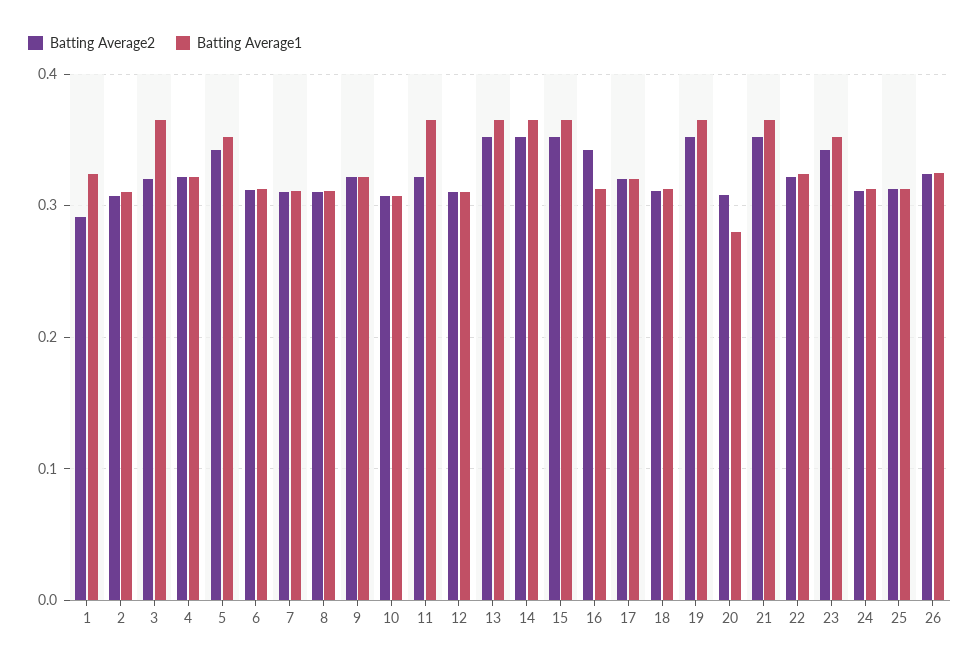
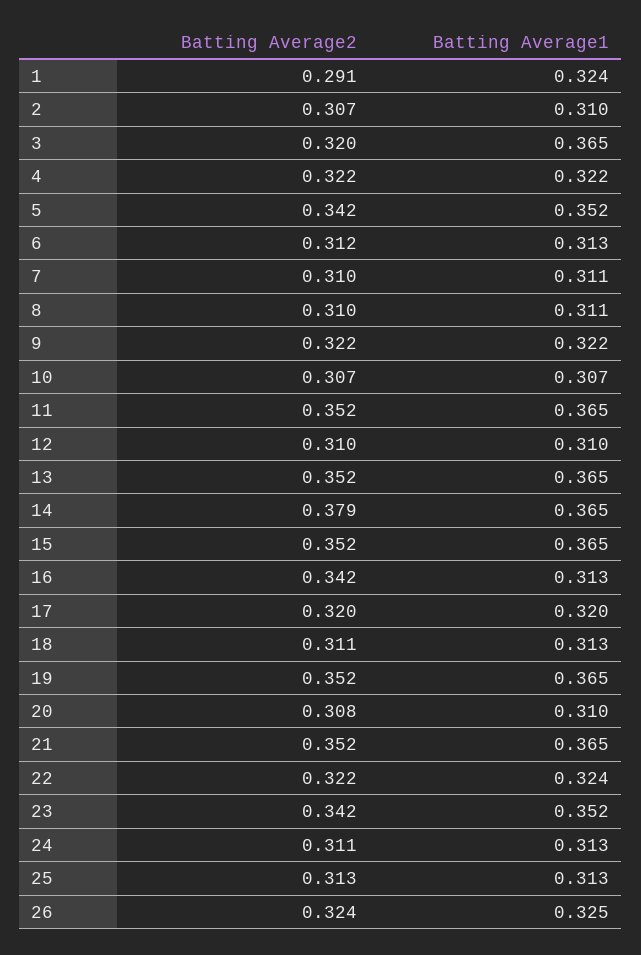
Batting Average2, 11: 0.32 -> 0.352
Batting Average2, 14: 0.35 -> 0.379
Batting Average1, 20: 0.28 -> 0.31

